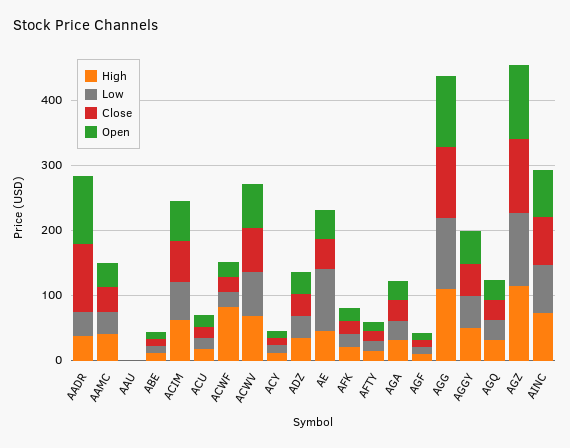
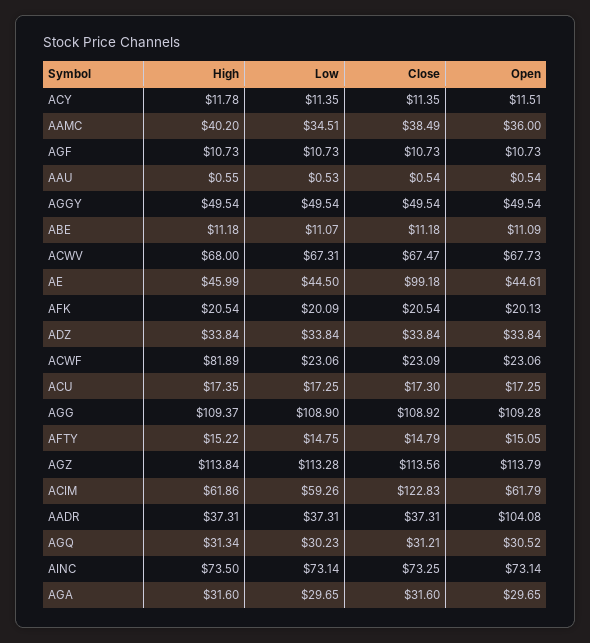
Close, AADR: 100 -> 37.31
Close, ACIM: 60 -> 122.83
Low, AE: 100 -> 44.5
Close, AE: 40 -> 99.18

